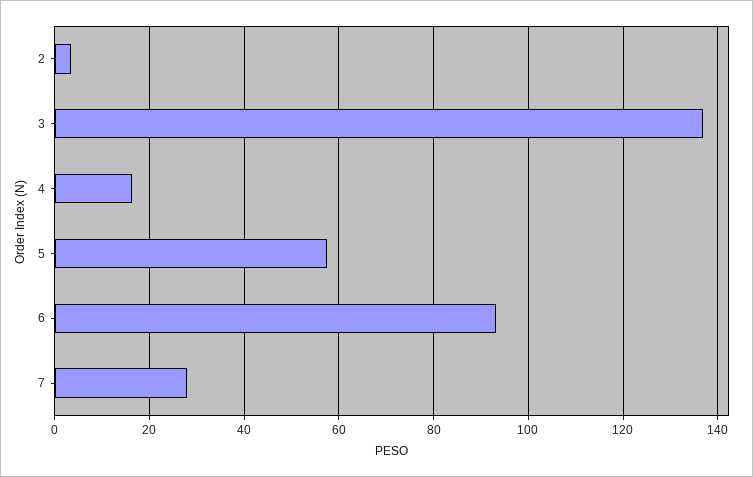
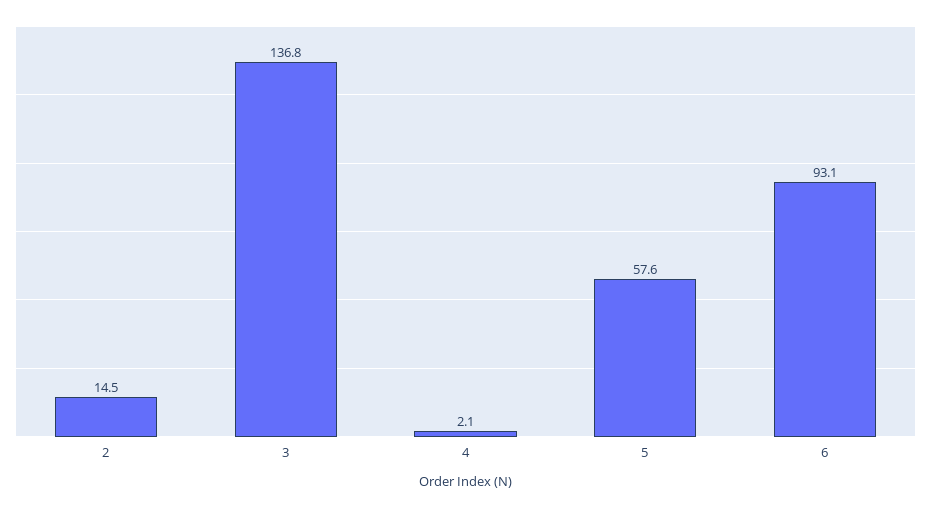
2: 4 -> 14.5
4: 16 -> 2.1
7: 28 -> none

